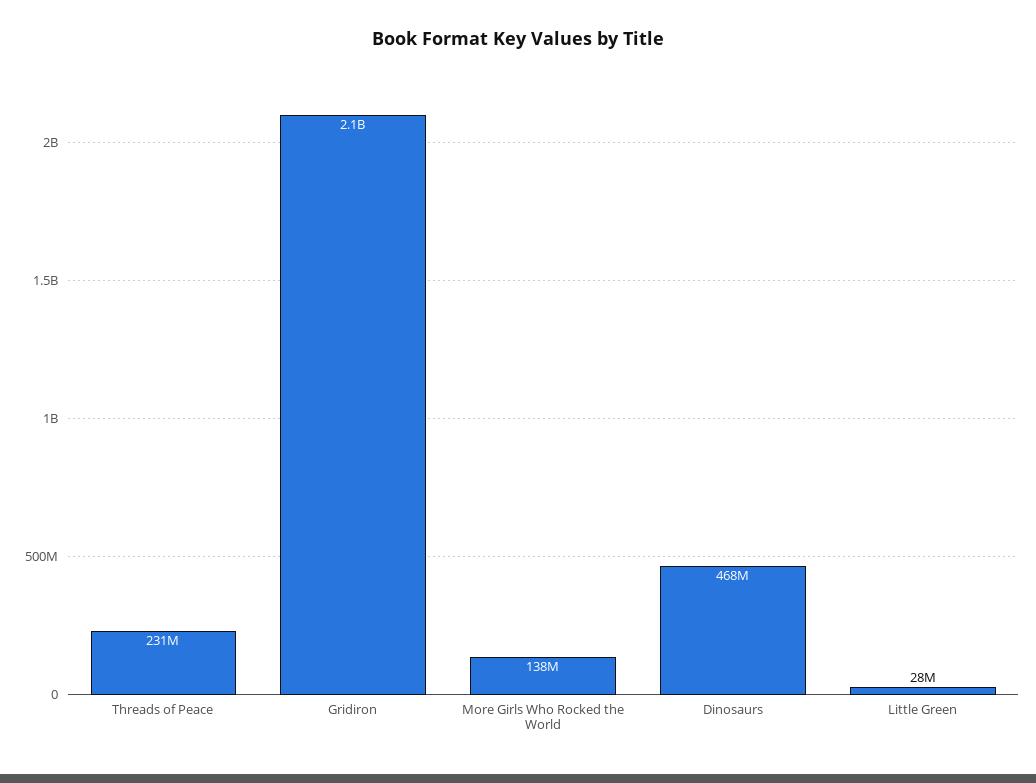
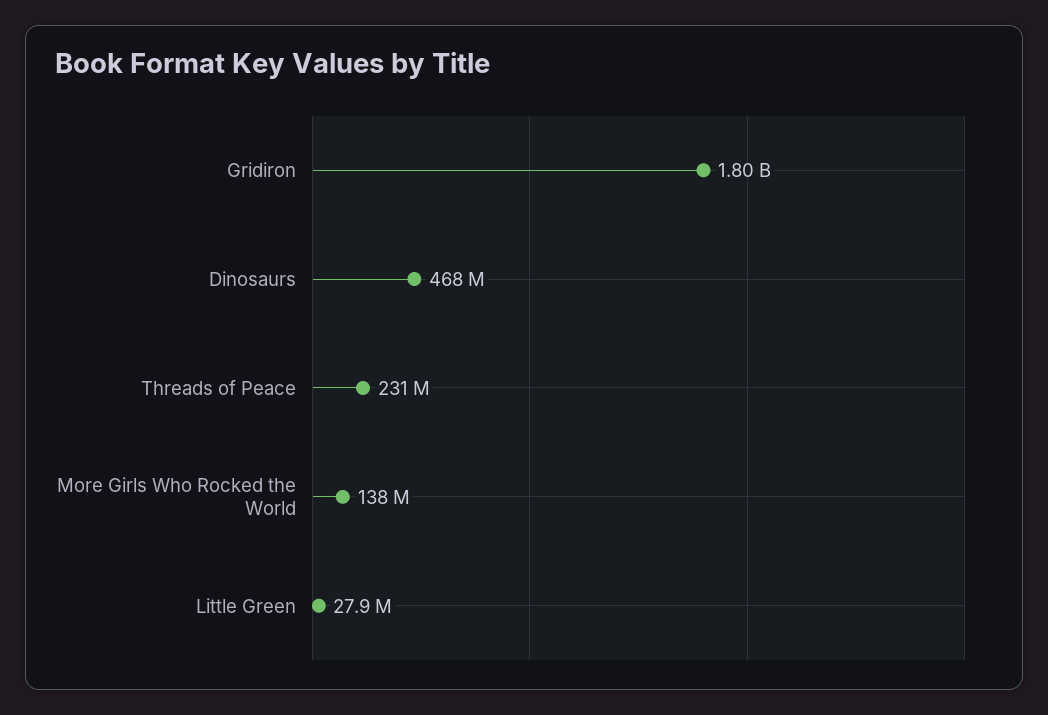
Gridiron: 2100000000 -> 1800000000

